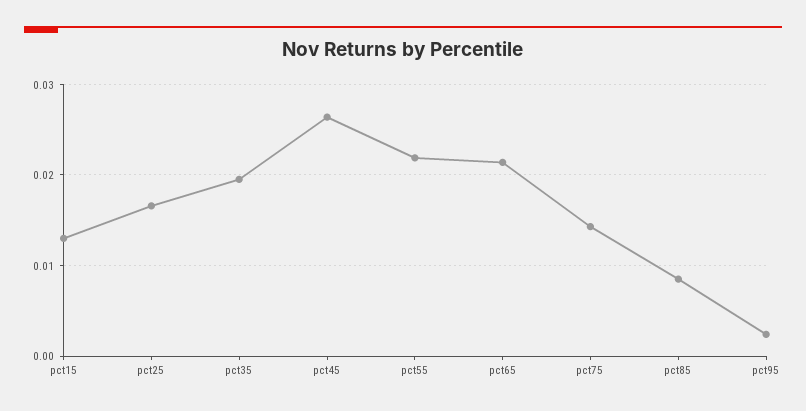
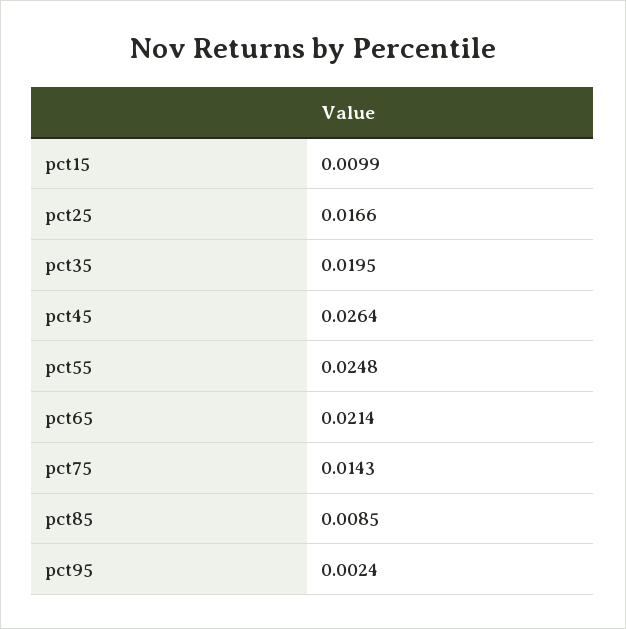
pct15: 0.013 -> 0.0099
pct55: 0.022 -> 0.0248

